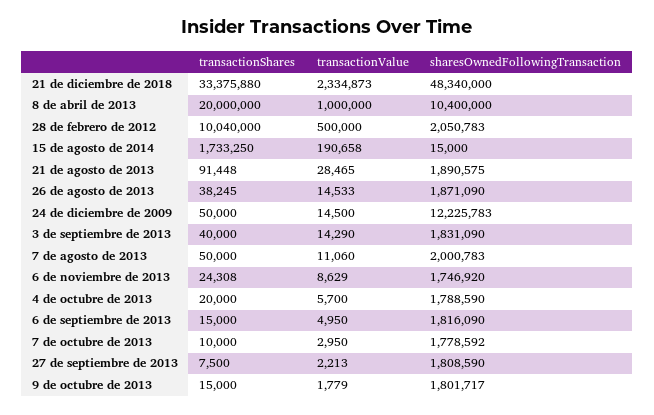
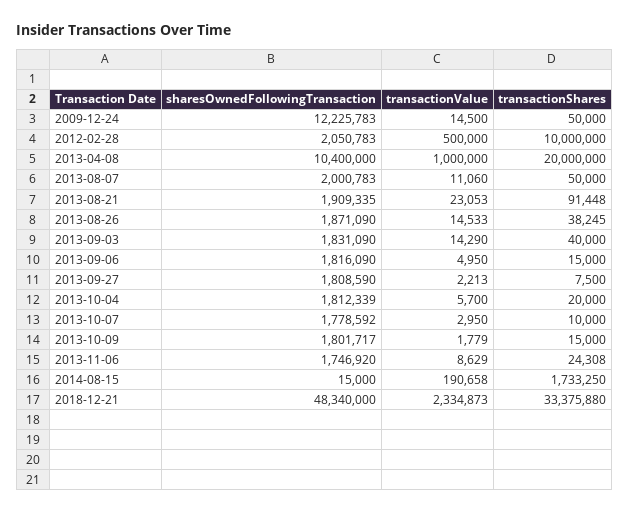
transactionShares, 28 de febrero de 2012: 10040000 -> 10000000
transactionValue, 21 de agosto de 2013: 28465 -> 23053
sharesOwnedFollowingTransaction, 21 de agosto de 2013: 1890575 -> 1909335
sharesOwnedFollowingTransaction, 4 de octubre de 2013: 1788590 -> 1812339

